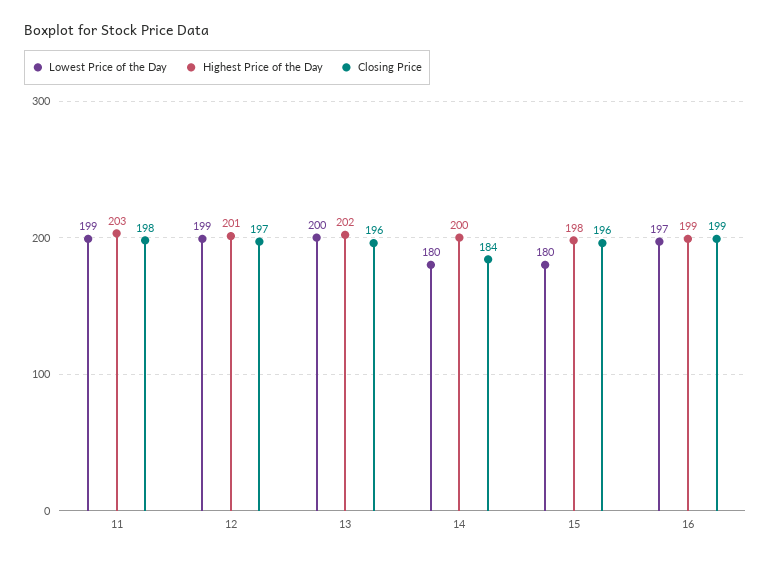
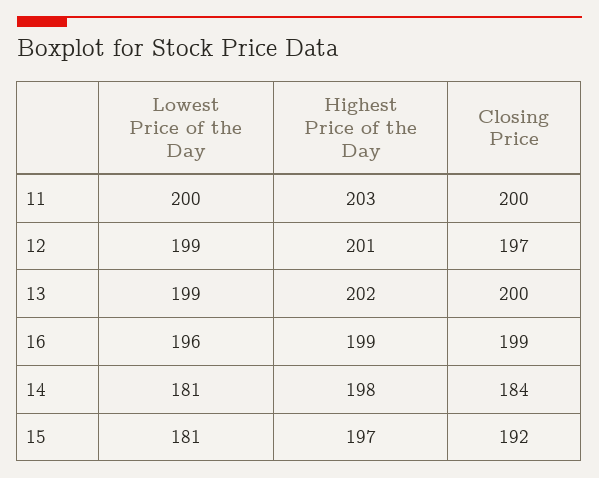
Lowest Price of the Day, 11: 199 -> 200
Closing Price, 11: 198 -> 200
Lowest Price of the Day, 13: 200 -> 199
Closing Price, 13: 196 -> 200
Lowest Price of the Day, 14: 180 -> 181
Highest Price of the Day, 14: 200 -> 198
Lowest Price of the Day, 15: 180 -> 181
Highest Price of the Day, 15: 198 -> 197
Closing Price, 15: 196 -> 192
Lowest Price of the Day, 16: 197 -> 196

